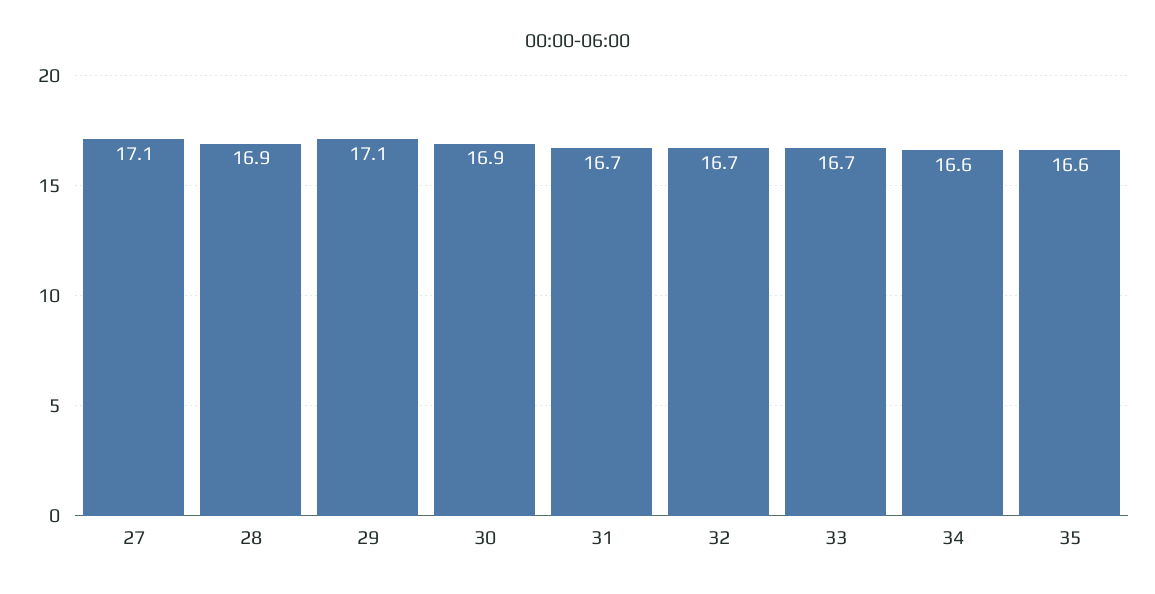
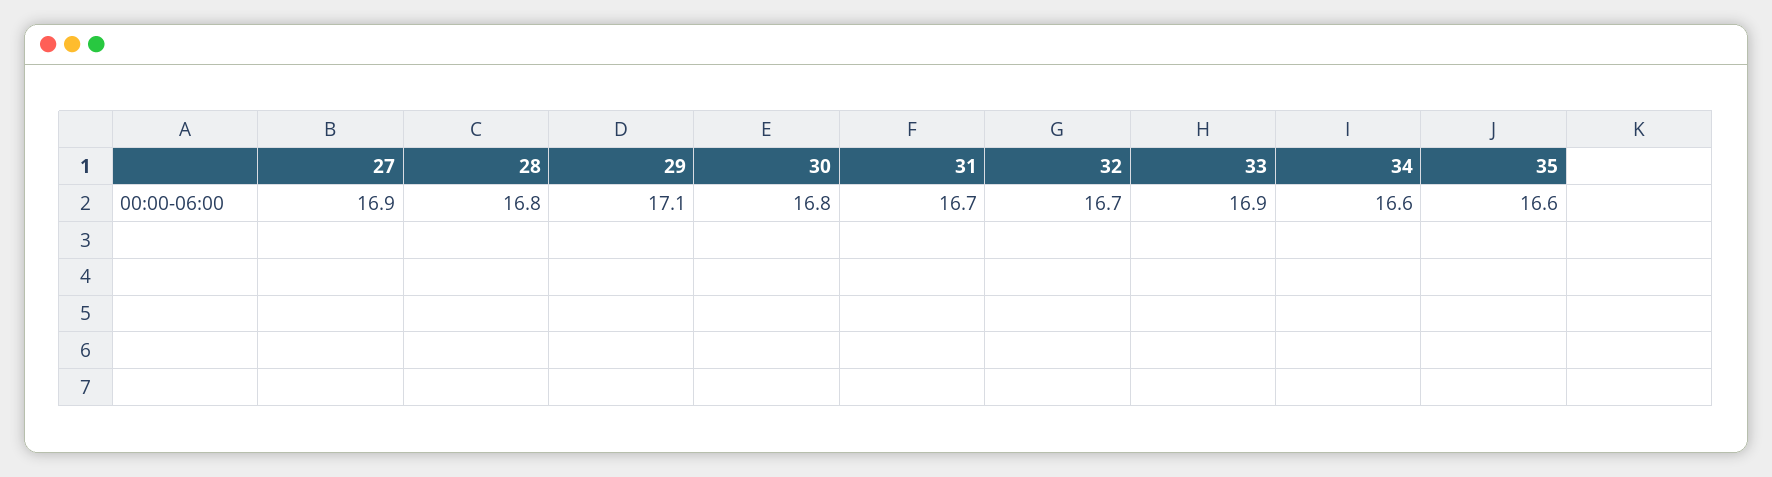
27: 17.1 -> 16.9
28: 16.9 -> 16.8
30: 16.9 -> 16.8
33: 16.7 -> 16.9

